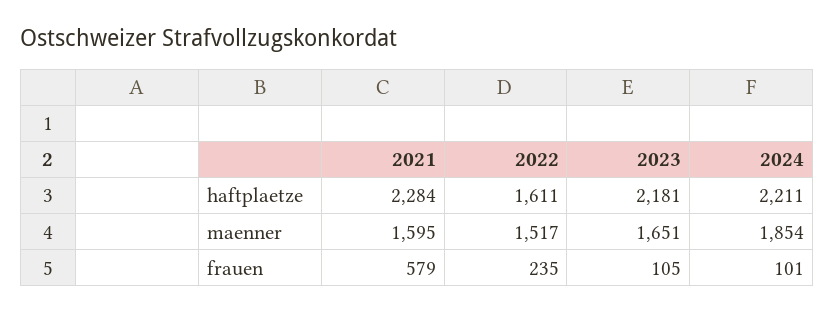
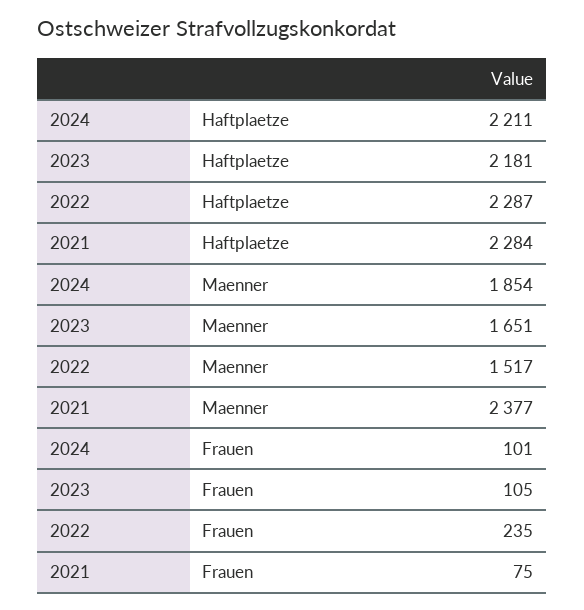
2022, haftplaetze: 1611 -> 2287
2021, maenner: 1595 -> 2377
2021, frauen: 579 -> 75

